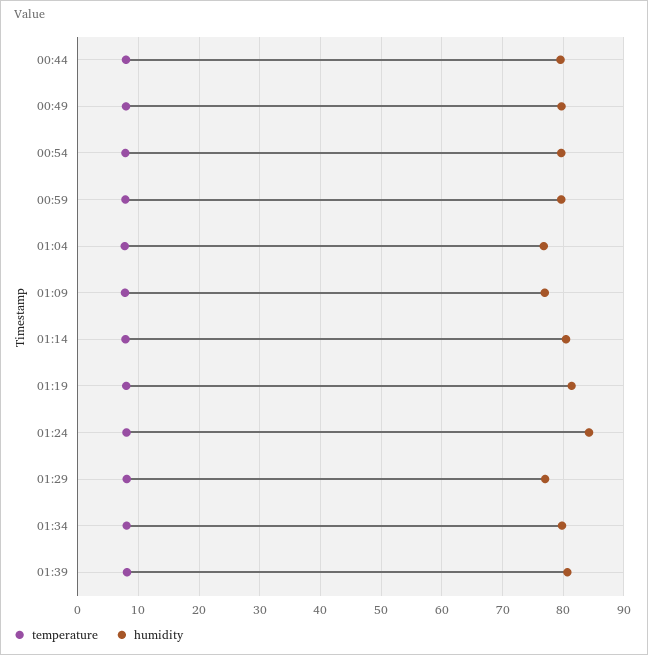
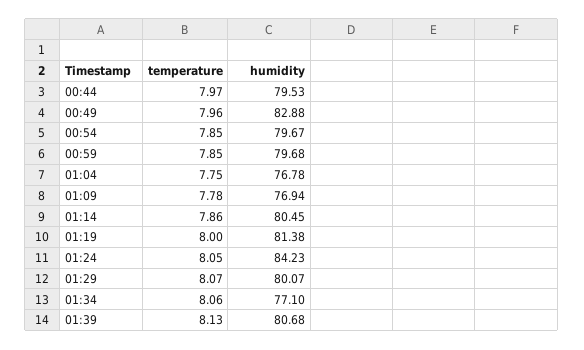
humidity, 00:49: 80 -> 82.88
humidity, 01:29: 77 -> 80.07
humidity, 01:34: 80 -> 77.1

